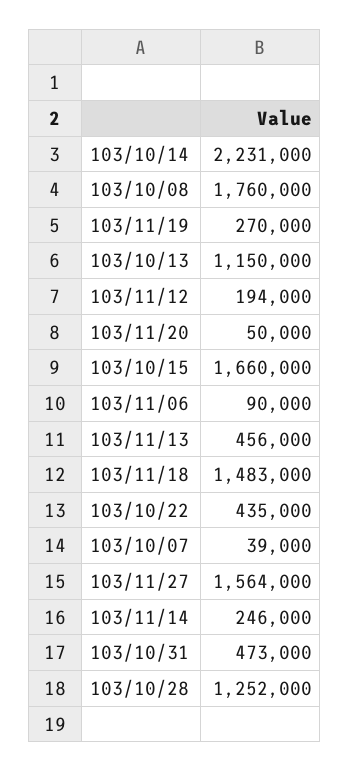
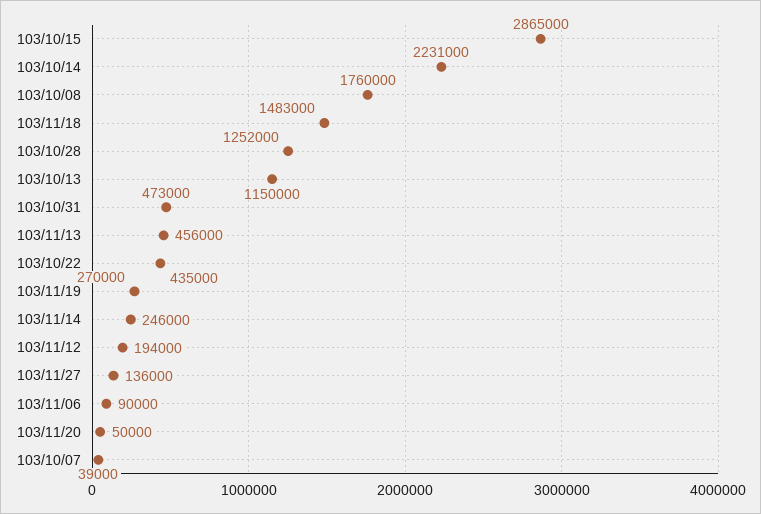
103/10/15: 1660000 -> 2865000
103/11/27: 1564000 -> 136000

